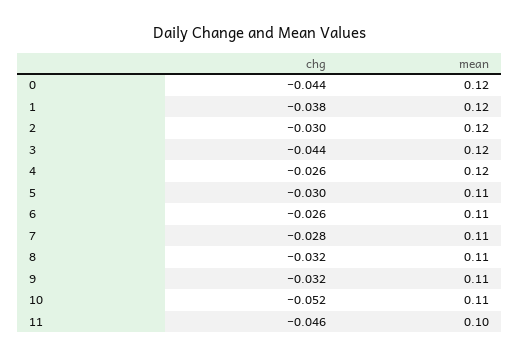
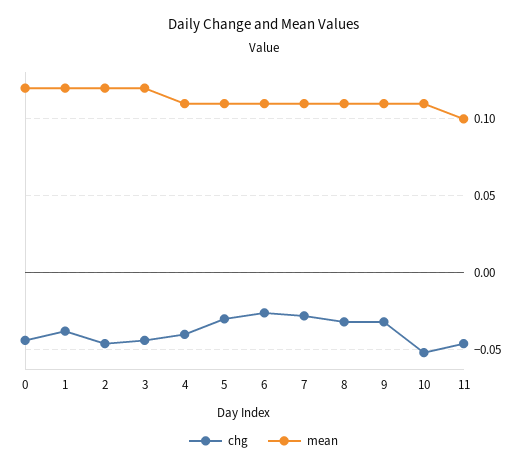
chg, 2: -0.03 -> -0.045
chg, 4: -0.026 -> -0.04
mean, 4: 0.12 -> 0.11

